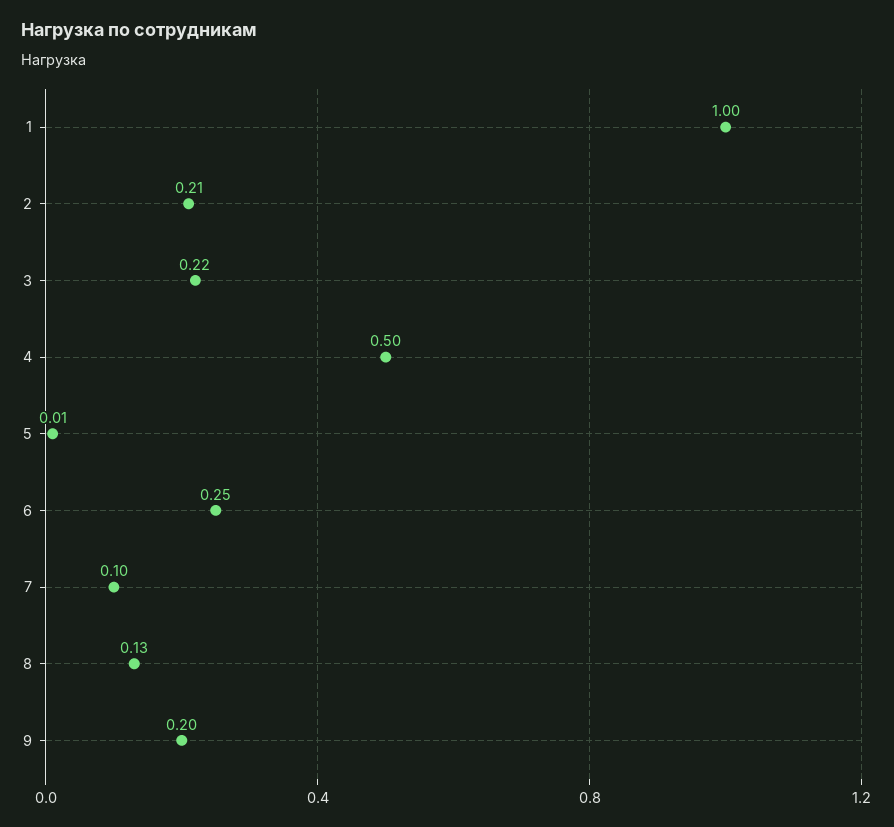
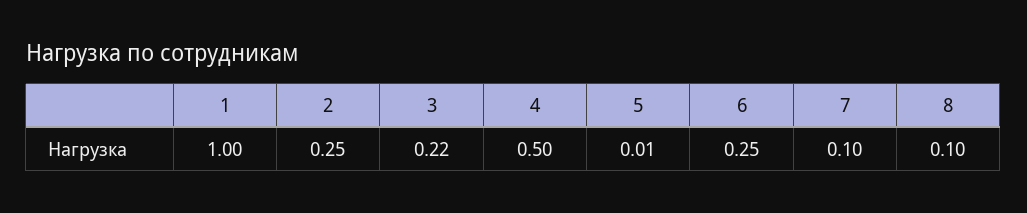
2: 0.21 -> 0.25
8: 0.13 -> 0.1
9: 0.2 -> none

